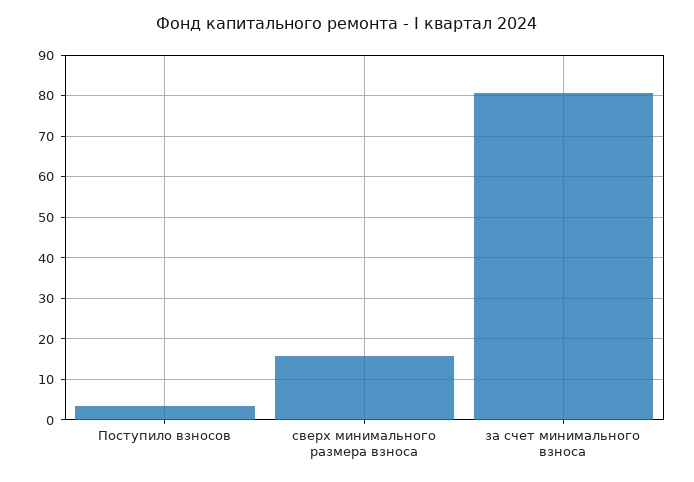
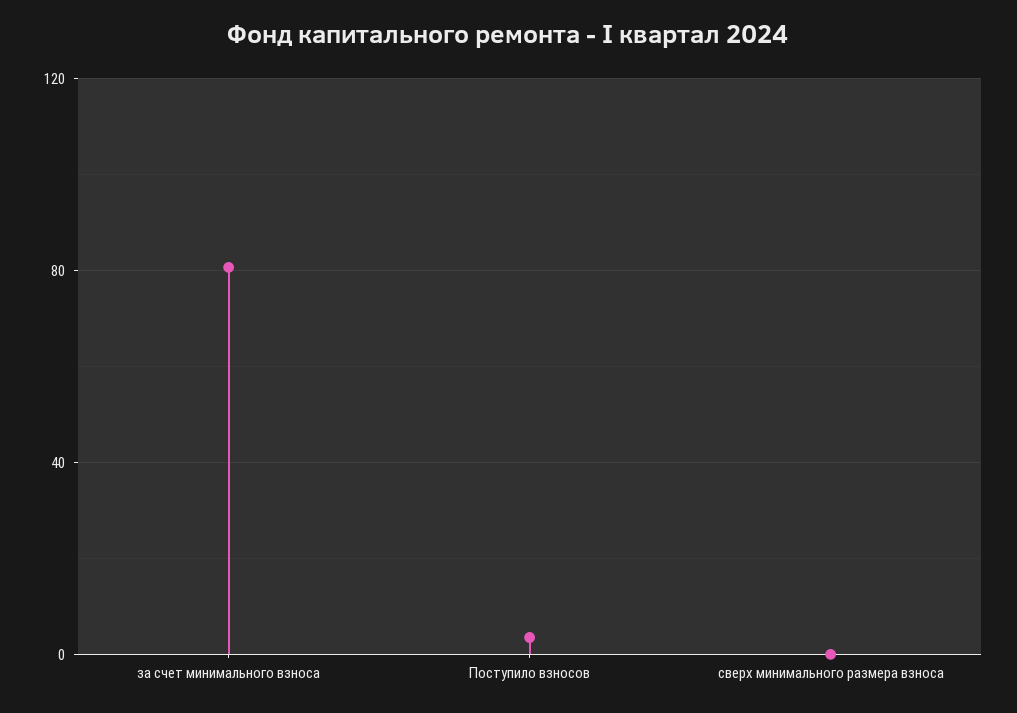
сверх минимального размера взноса: 16 -> 0

